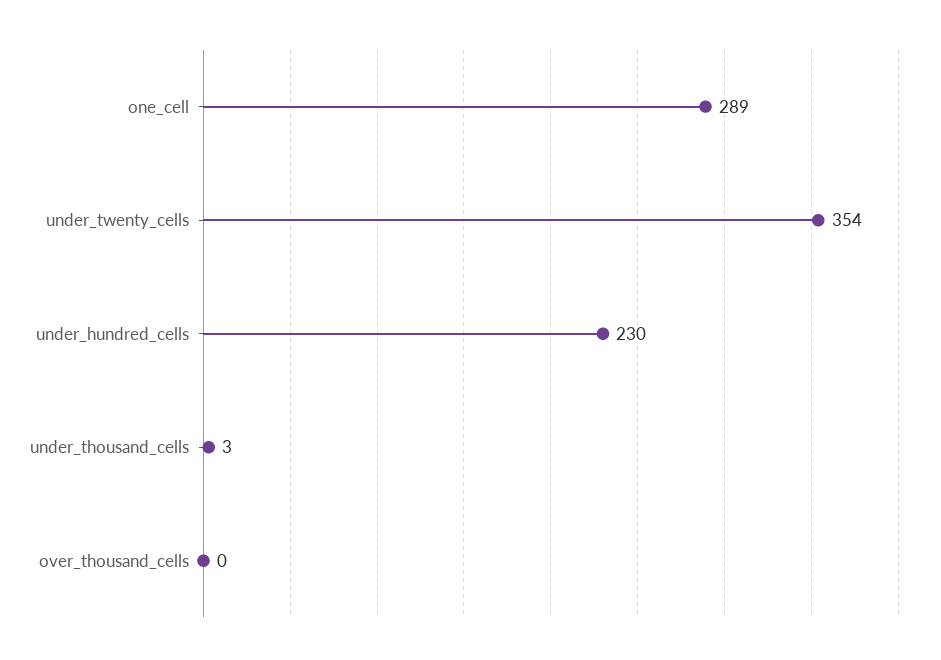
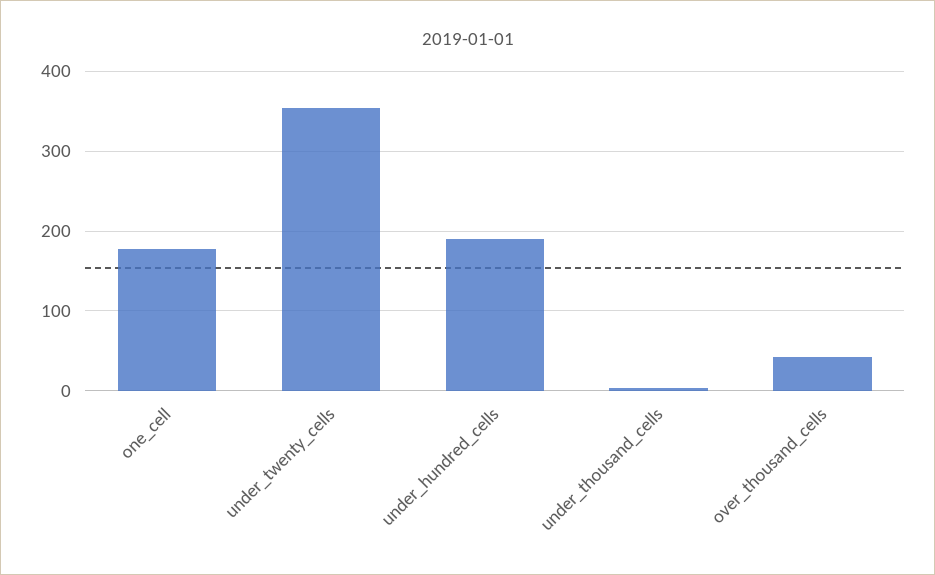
one_cell: 289 -> 180
under_hundred_cells: 230 -> 190
over_thousand_cells: 0 -> 40

